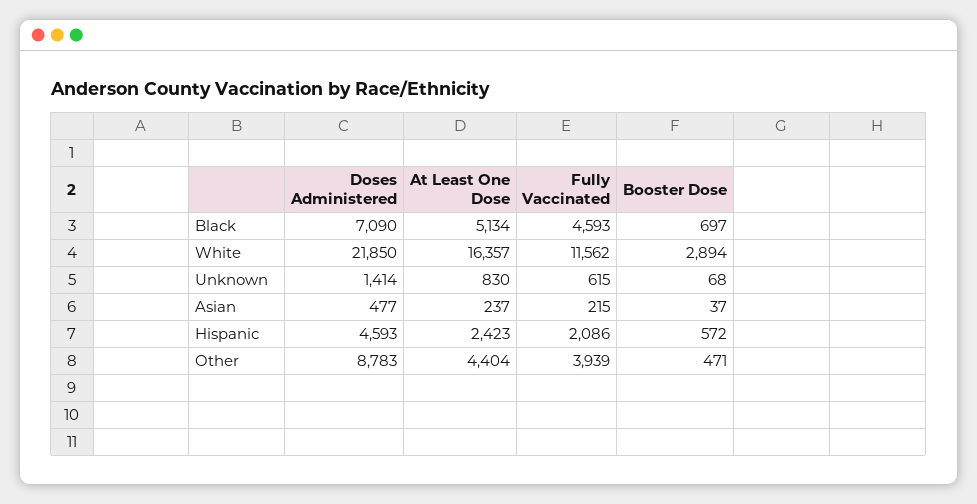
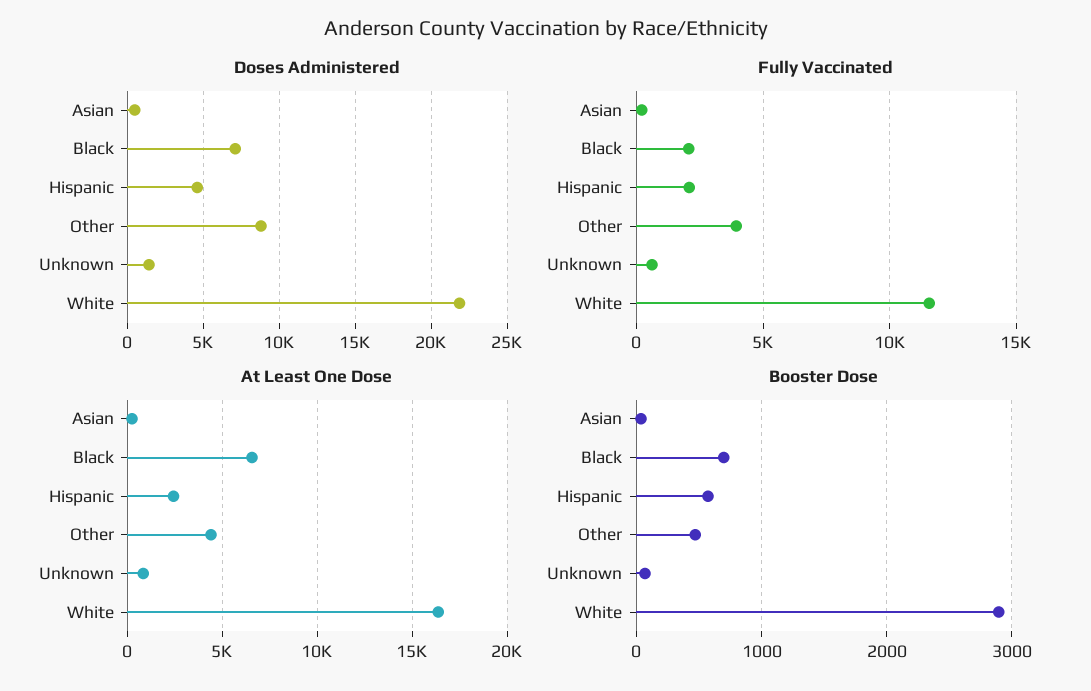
At Least One Dose, Black: 5134 -> 6500
Fully Vaccinated, Black: 4593 -> 2000

